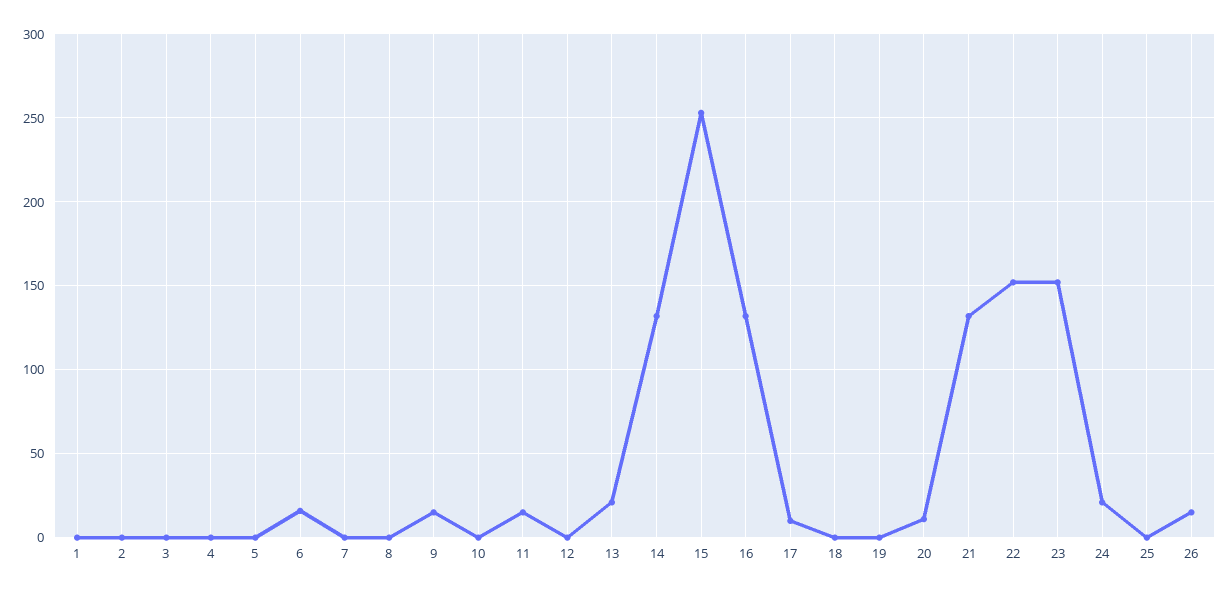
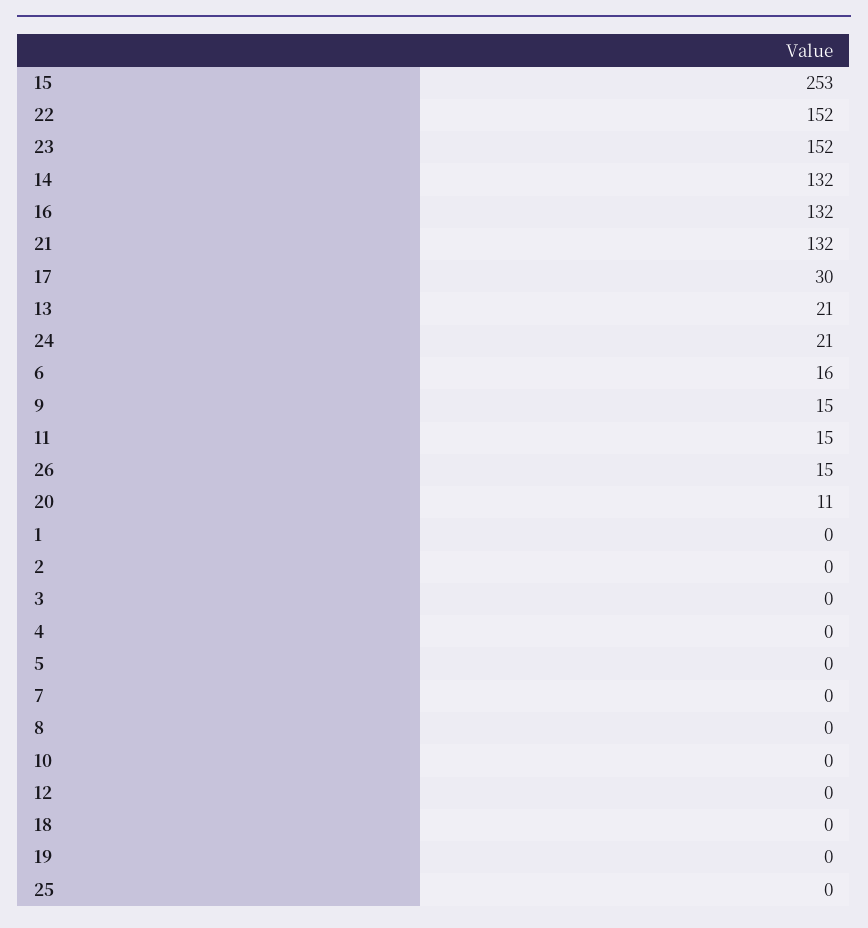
17: 10 -> 30

